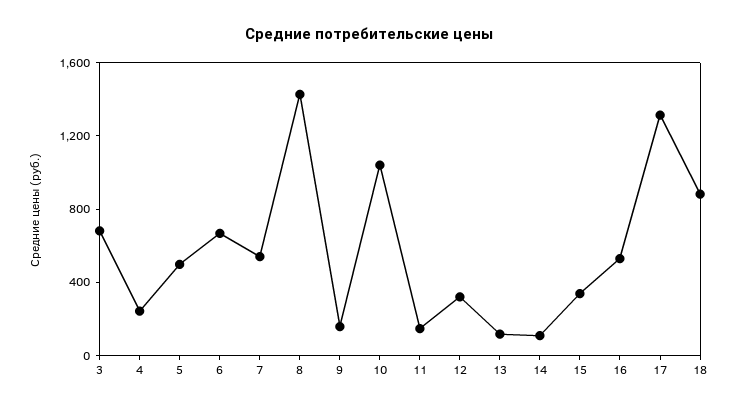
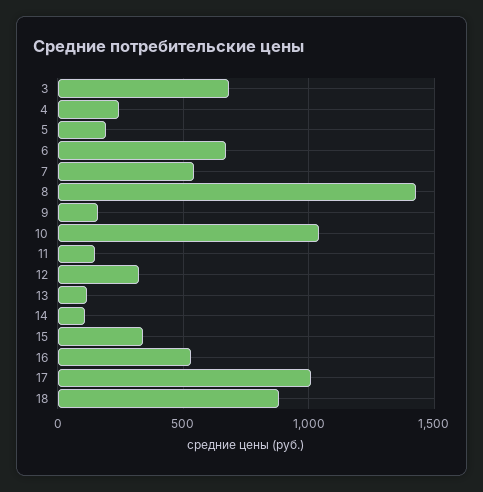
5: 500 -> 200
17: 1300 -> 1000

